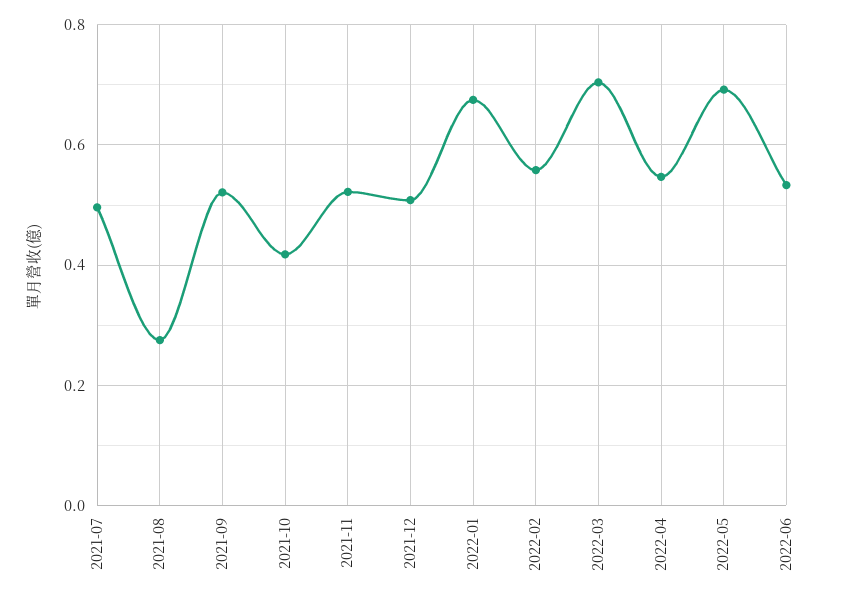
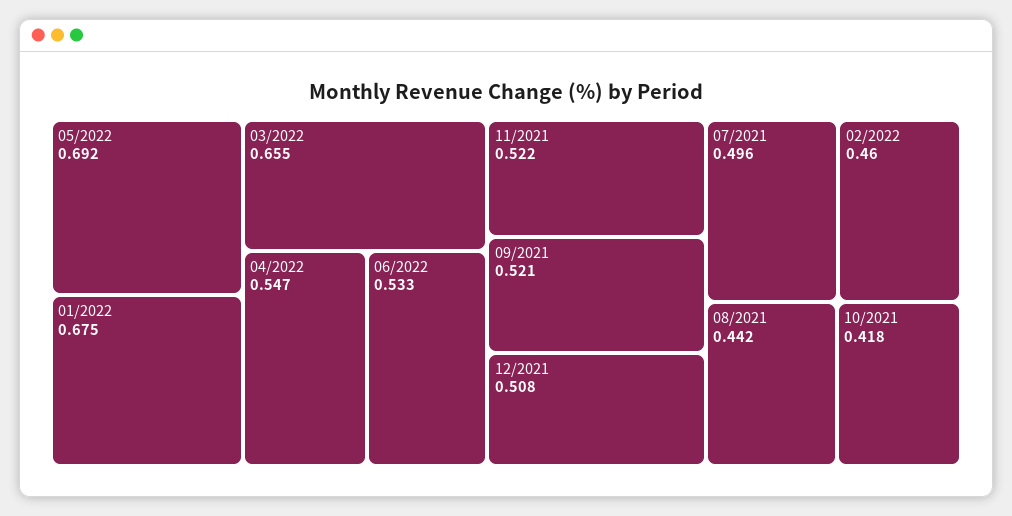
2021-08: 0.28 -> 0.442
2022-02: 0.56 -> 0.46
2022-03: 0.7 -> 0.655

